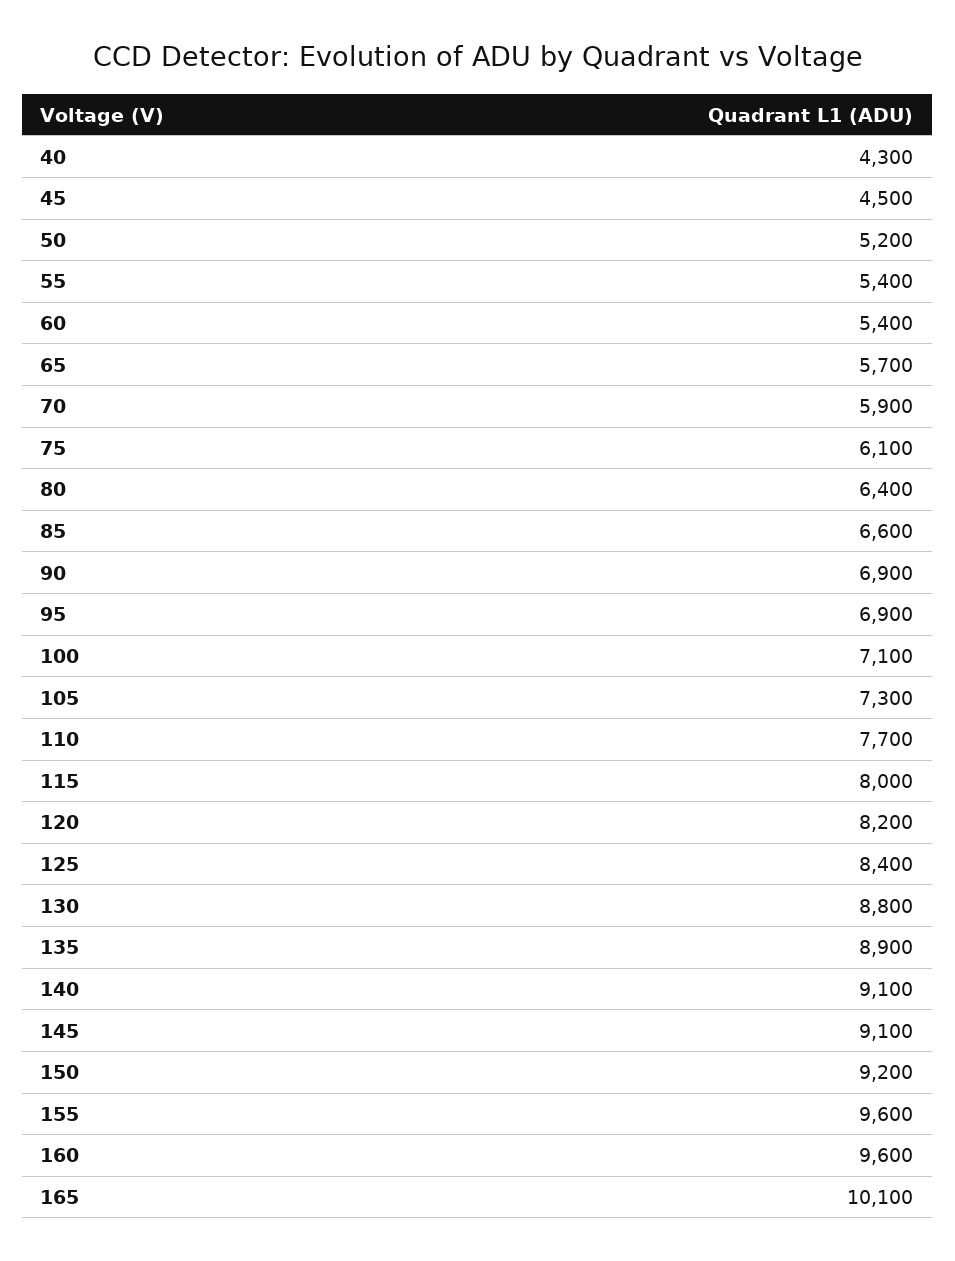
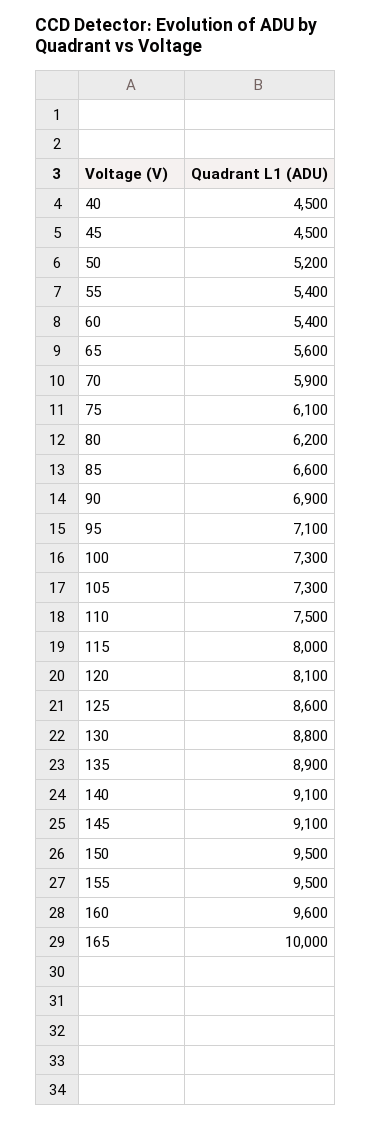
40: 4300 -> 4500
65: 5700 -> 5600
80: 6400 -> 6200
95: 6900 -> 7100
100: 7100 -> 7300
110: 7700 -> 7500
120: 8200 -> 8100
125: 8400 -> 8600
150: 9200 -> 9500
155: 9600 -> 9500
165: 10100 -> 10000

